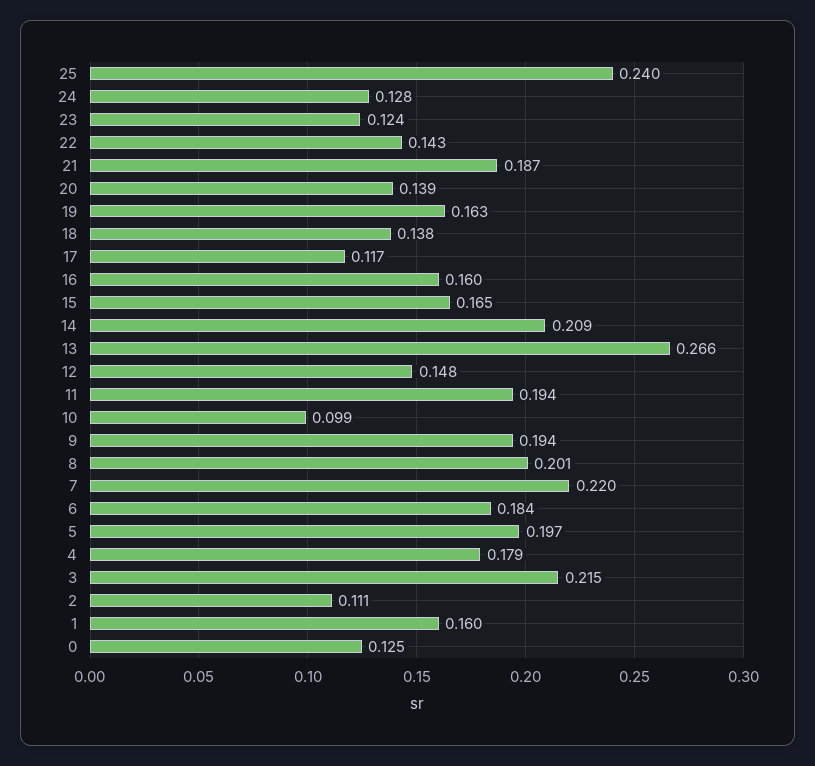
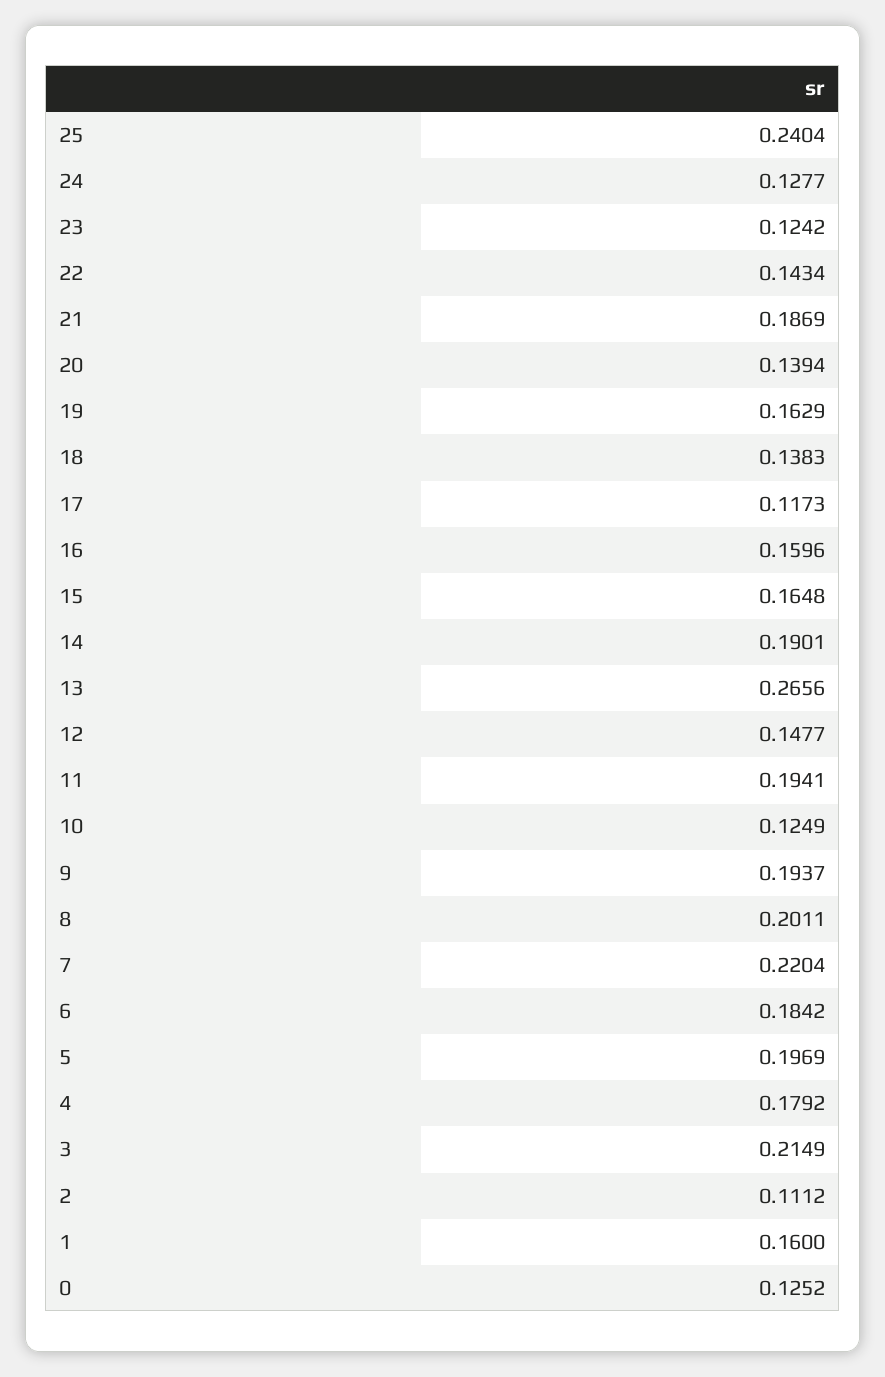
14: 0.209 -> 0.1901
10: 0.099 -> 0.1249

